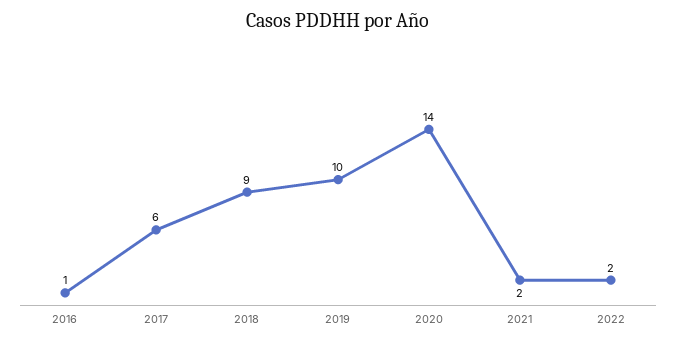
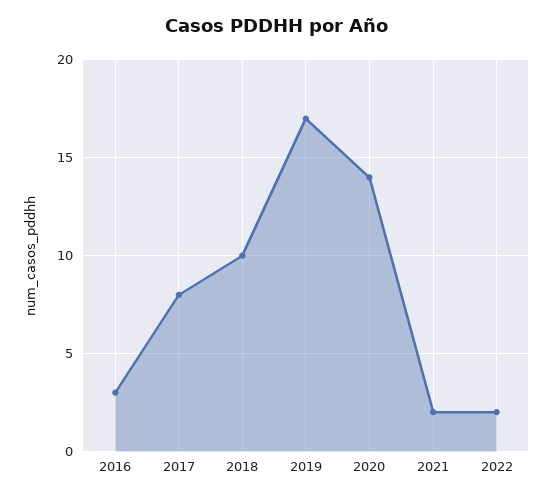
2016: 1 -> 3
2017: 6 -> 8
2018: 9 -> 10
2019: 10 -> 17

